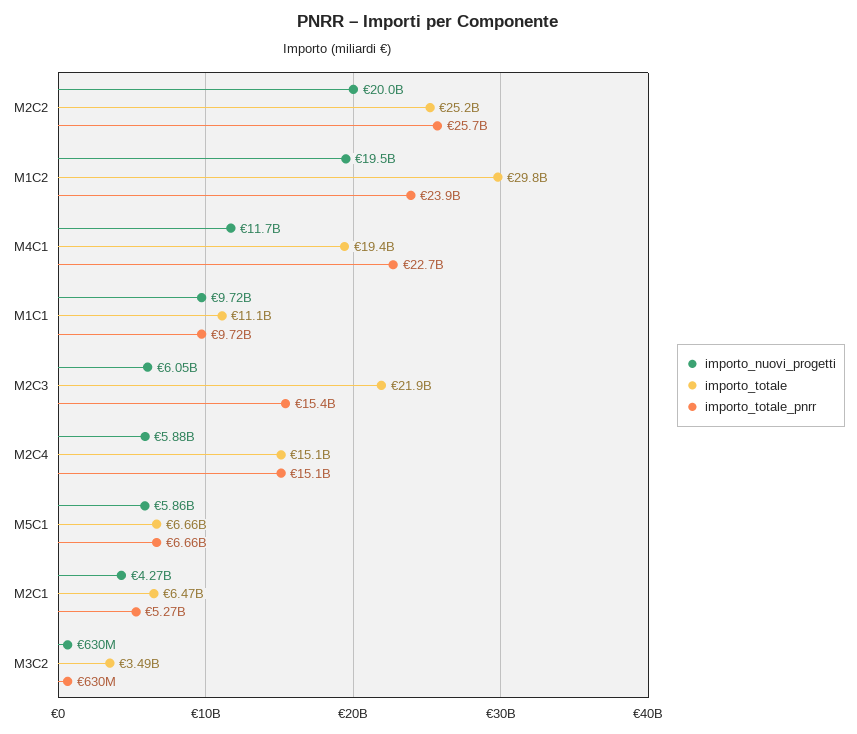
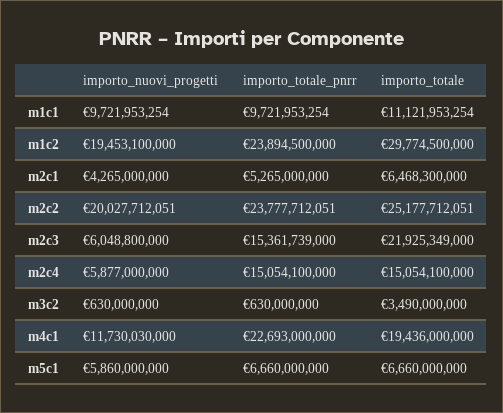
importo_totale_pnrr, M2C2: 25700000000 -> 23777712051

